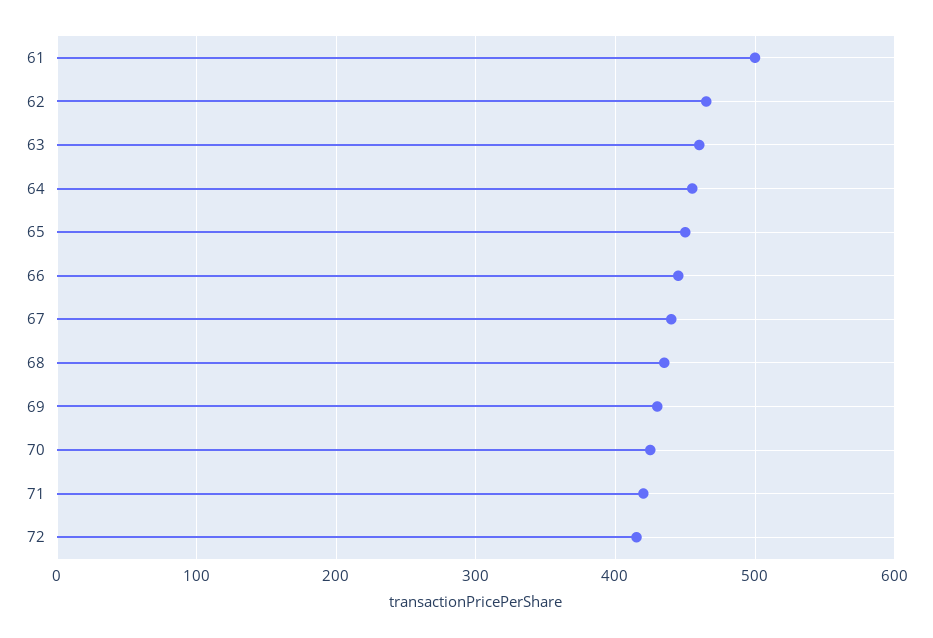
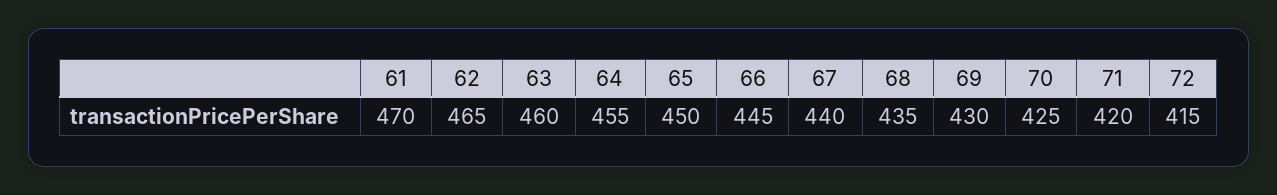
61: 500 -> 470

